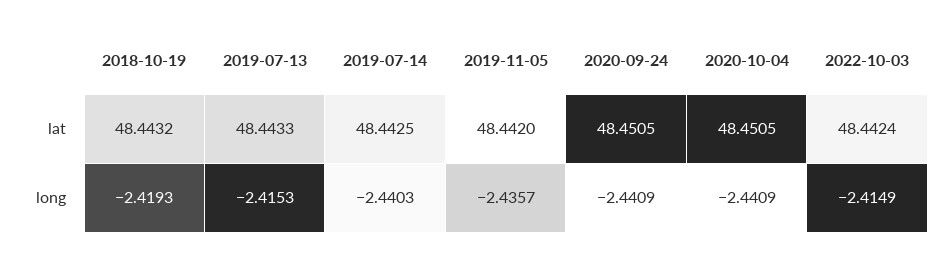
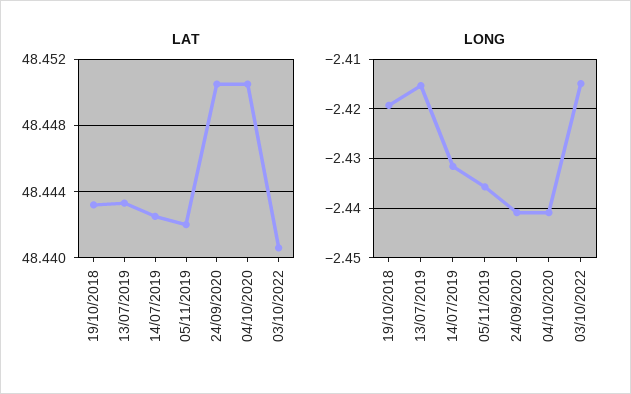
lat, 2022-10-03: 48.4424 -> 48.4405
long, 2019-07-14: -2.4403 -> -2.432

